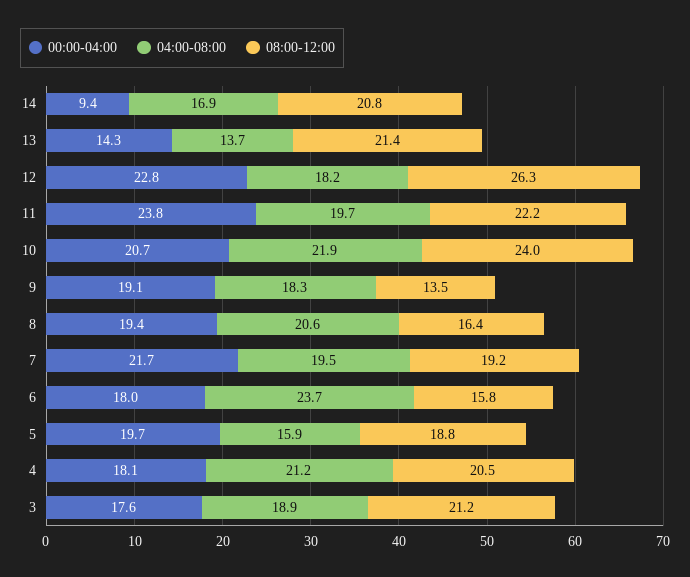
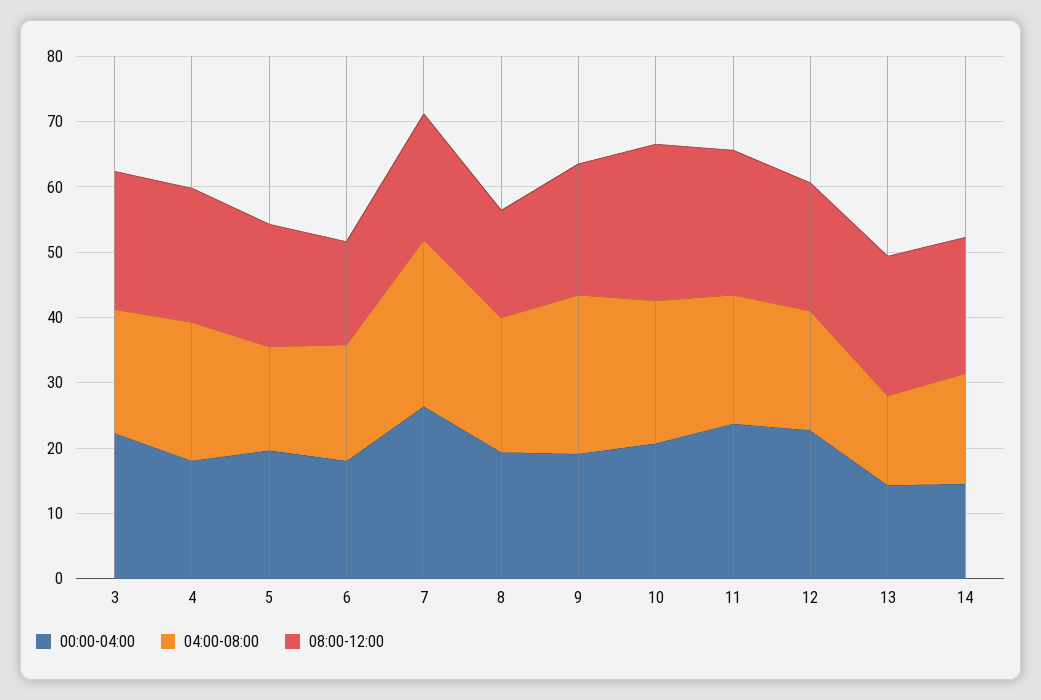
00:00-04:00, 14: 9.4 -> 14
08:00-12:00, 12: 26.3 -> 20
04:00-08:00, 9: 18.3 -> 24
08:00-12:00, 9: 13.5 -> 20
00:00-04:00, 7: 21.7 -> 26
04:00-08:00, 7: 19.5 -> 26
04:00-08:00, 6: 23.7 -> 18
00:00-04:00, 3: 17.6 -> 22

